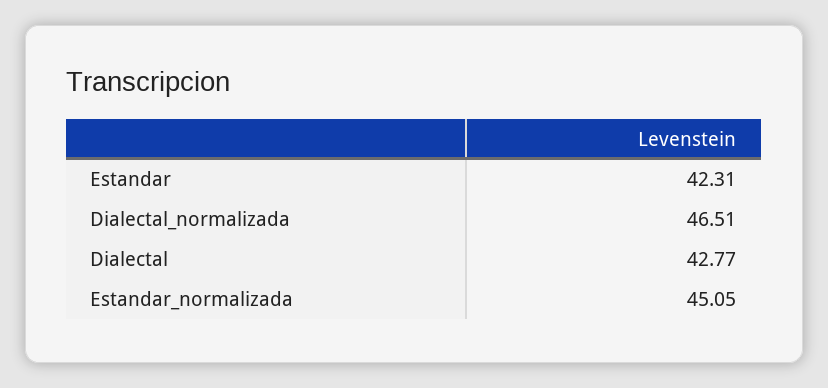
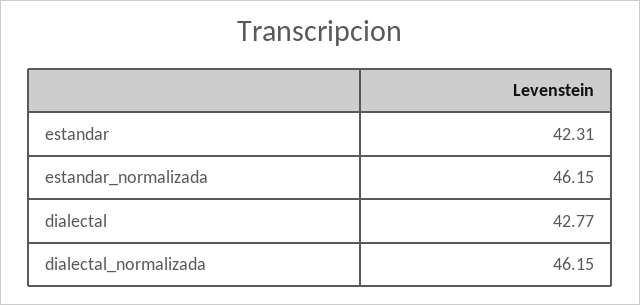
Dialectal_normalizada: 46.51 -> 46.15
Estandar_normalizada: 45.05 -> 46.15

